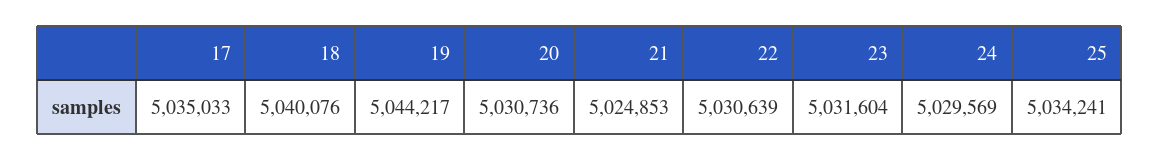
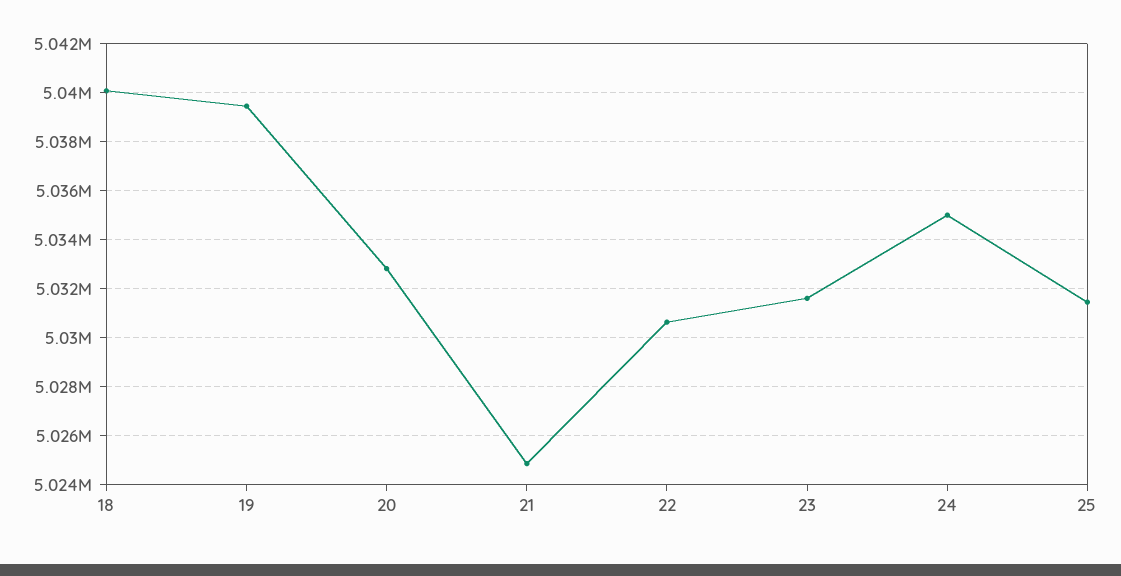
17: 5035033 -> none
19: 5044217 -> 5039500
20: 5030736 -> 5032750
24: 5029569 -> 5035000
25: 5034241 -> 5031500

